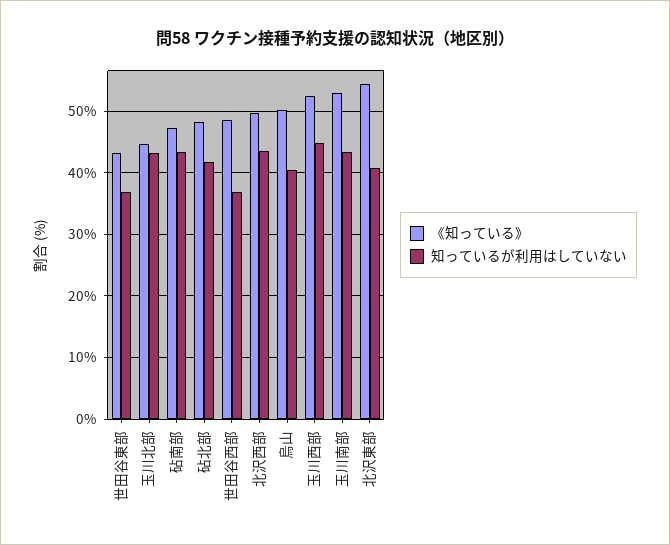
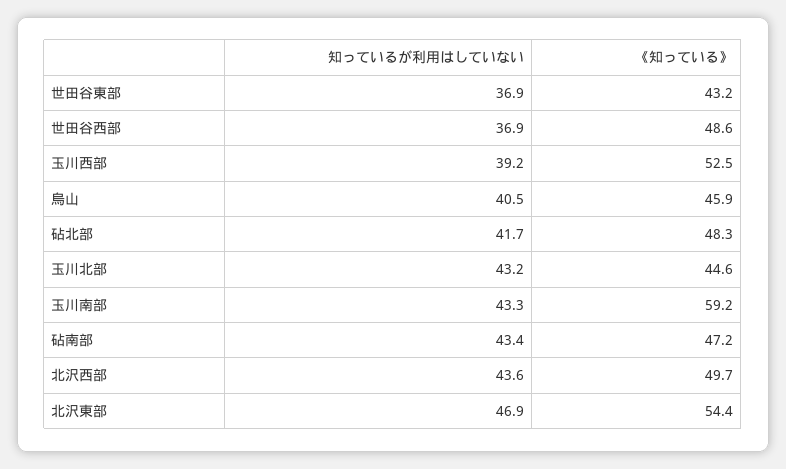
《知っている》, 烏山: 50 -> 45.9
知っているが利用はしていない, 玉川西部: 45 -> 39.2
《知っている》, 玉川南部: 53 -> 59.2
知っているが利用はしていない, 北沢東部: 41 -> 46.9

